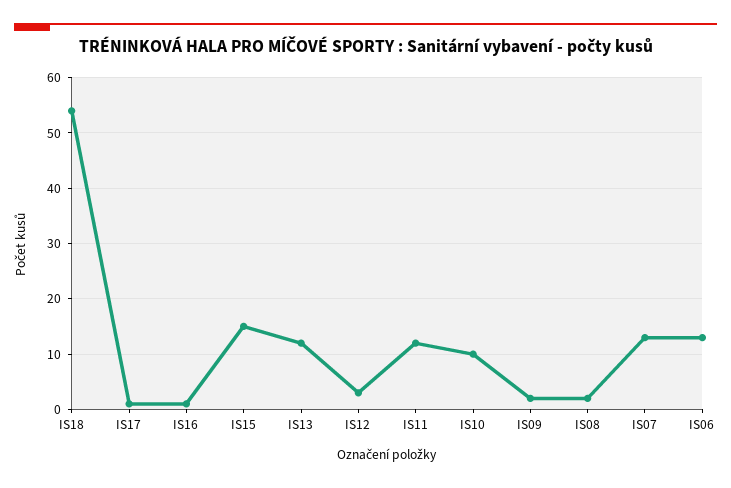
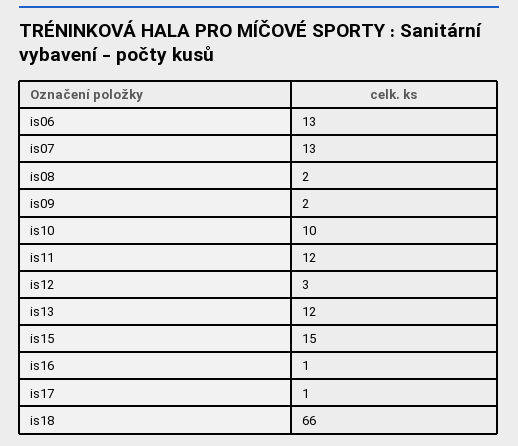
IS18: 55 -> 66

